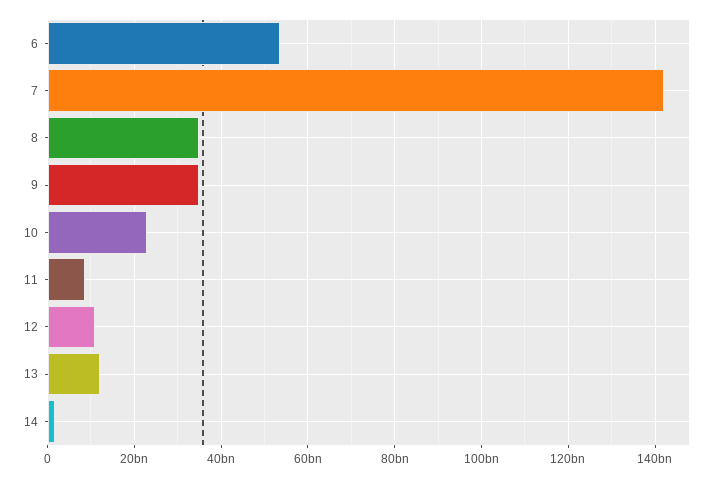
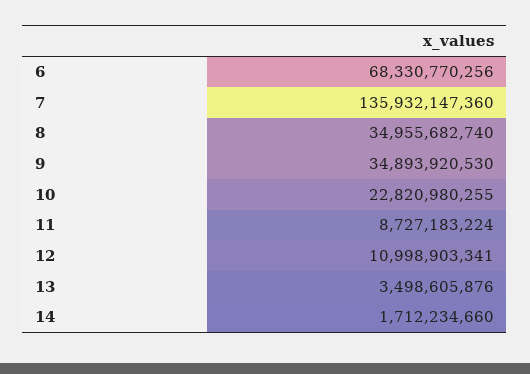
6: 54000000000 -> 68330770256
7: 142000000000 -> 135932147360
13: 12000000000 -> 3498605876

